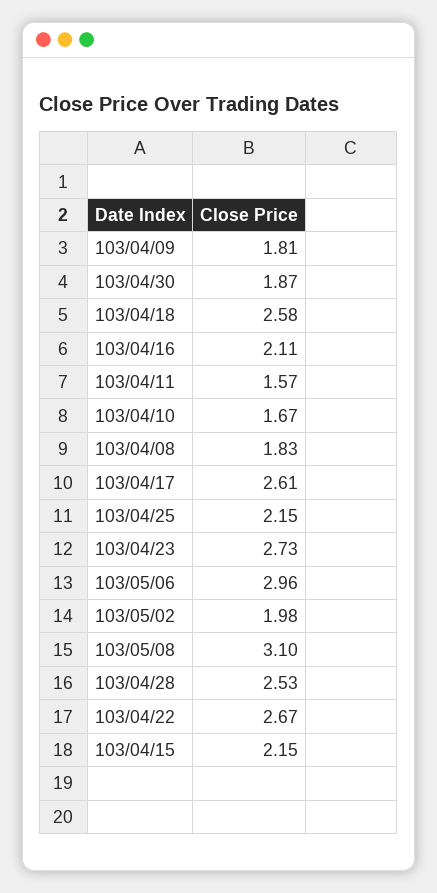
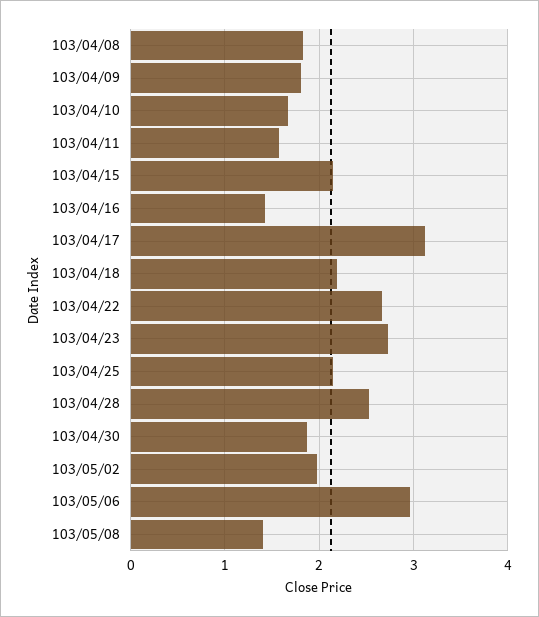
103/04/18: 2.58 -> 2.2
103/04/16: 2.11 -> 1.4
103/04/17: 2.61 -> 3.1
103/05/08: 3.1 -> 1.4

